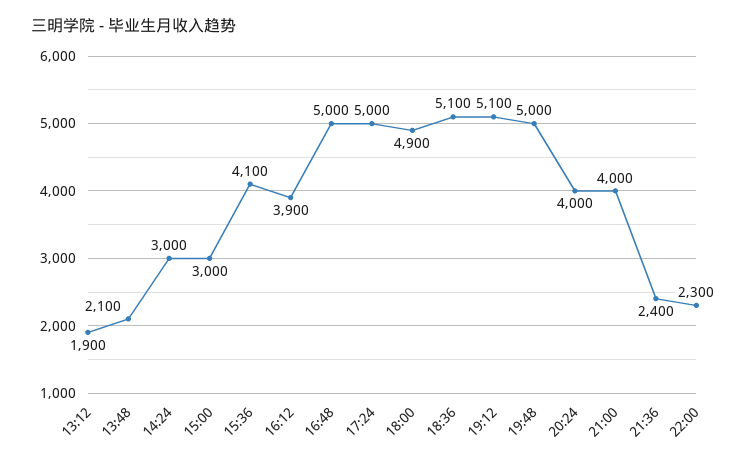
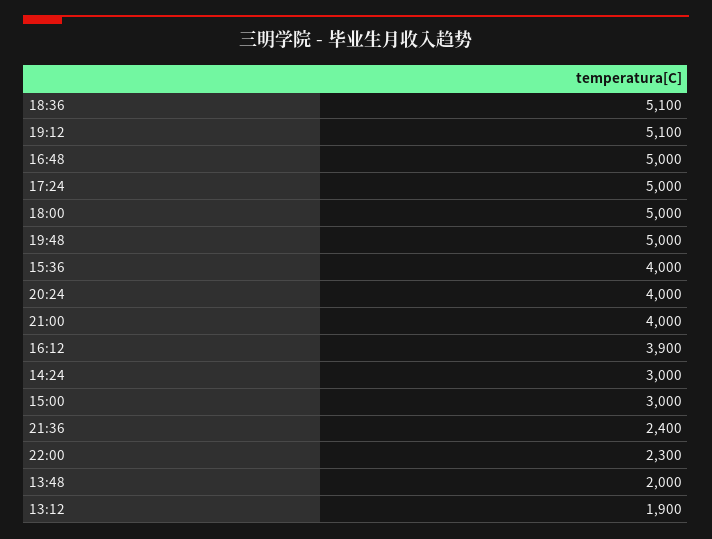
13:48: 2100 -> 2000
15:36: 4100 -> 4000
18:00: 4900 -> 5000

